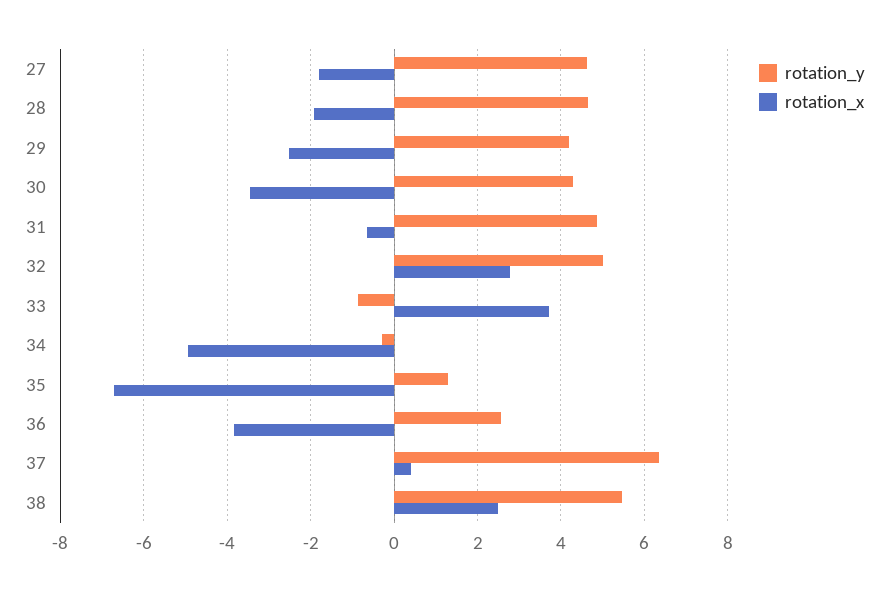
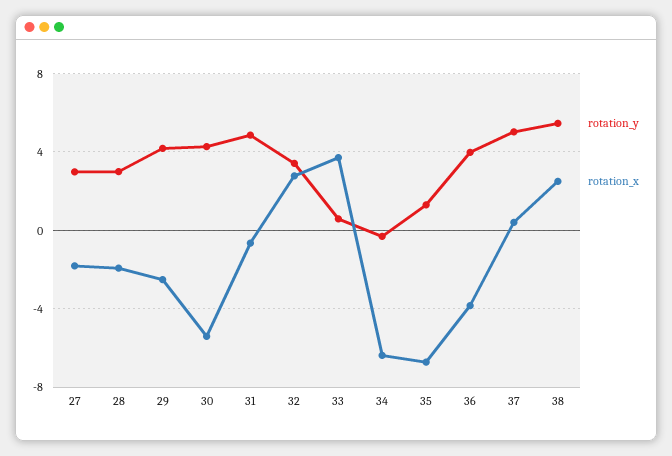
rotation_y, 27: 4.6 -> 3
rotation_y, 28: 4.6 -> 3
rotation_x, 30: -3.4 -> -5.5
rotation_y, 32: 5 -> 3.5
rotation_y, 33: -0.8 -> 0.5
rotation_x, 34: -5 -> -6.5
rotation_y, 36: 2.6 -> 4
rotation_y, 37: 6.4 -> 5

